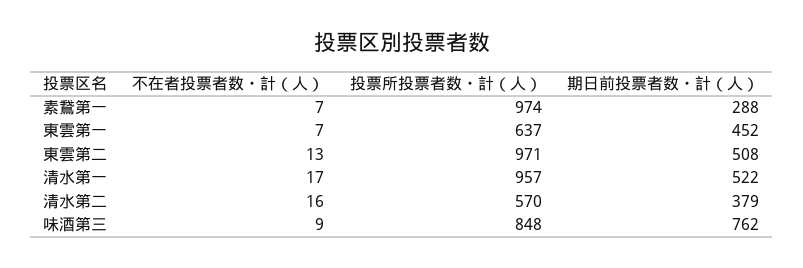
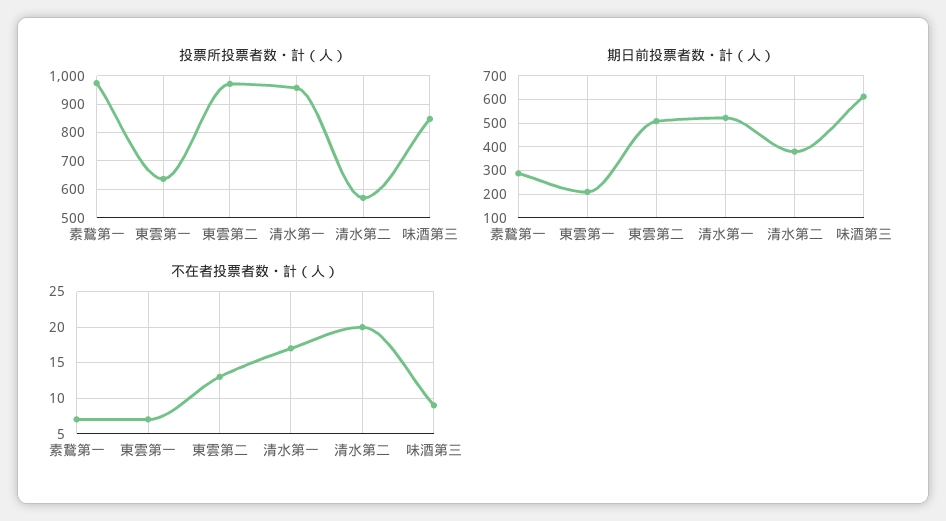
期日前投票者数・計（人）, 東雲第一: 452 -> 200
不在者投票者数・計（人）, 清水第二: 16 -> 20
期日前投票者数・計（人）, 味酒第三: 762 -> 600

